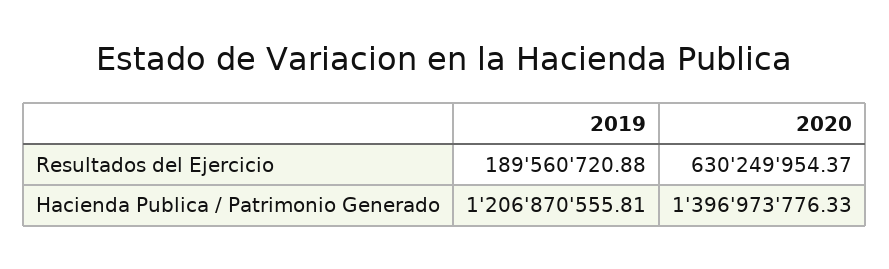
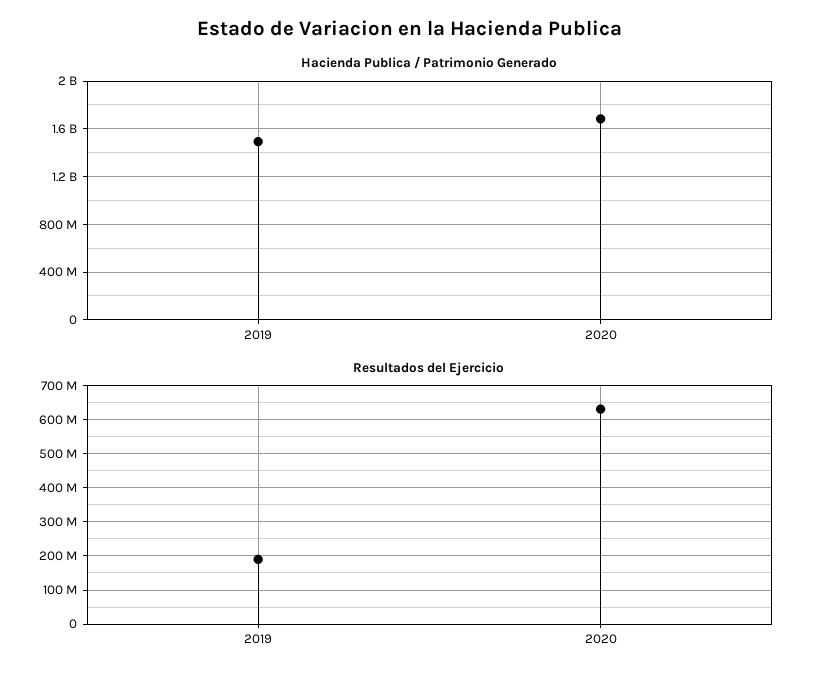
Hacienda Publica / Patrimonio Generado, 2019: 1206870555.81 -> 1500000000
Hacienda Publica / Patrimonio Generado, 2020: 1396973776.33 -> 1700000000

